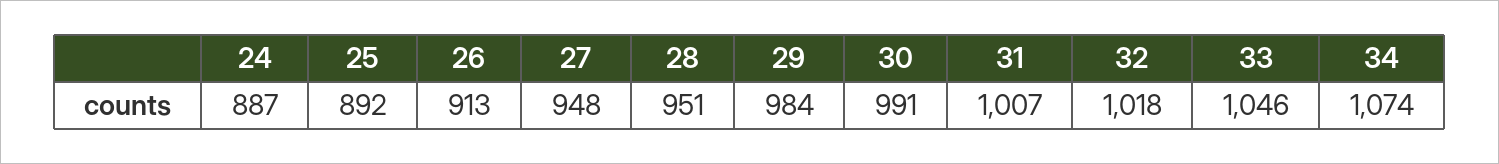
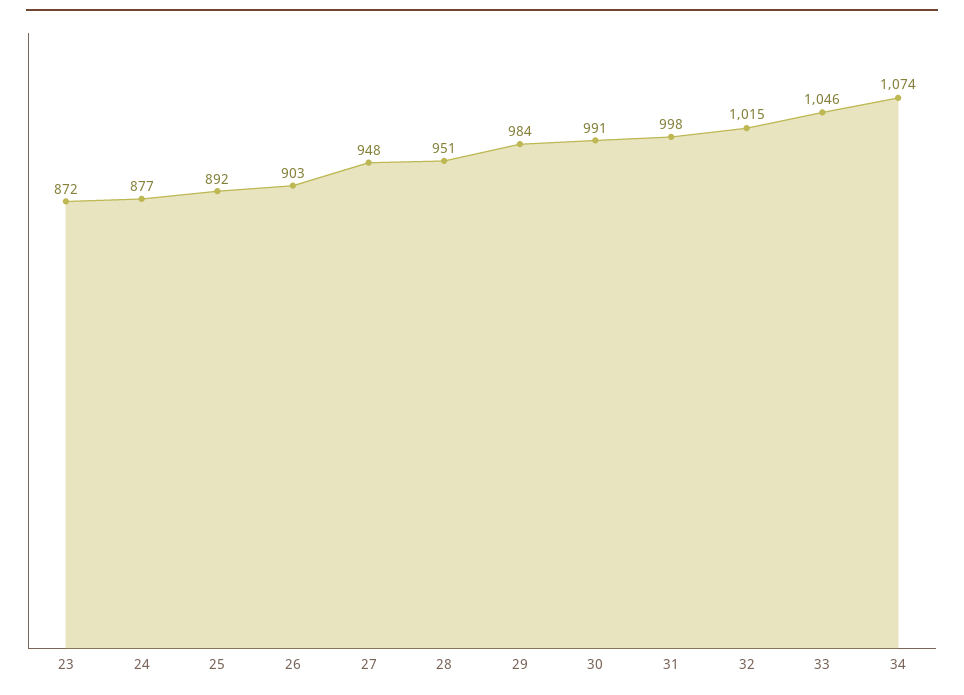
24: 887 -> 877
26: 913 -> 903
31: 1007 -> 998
32: 1018 -> 1015
23: none -> 872

